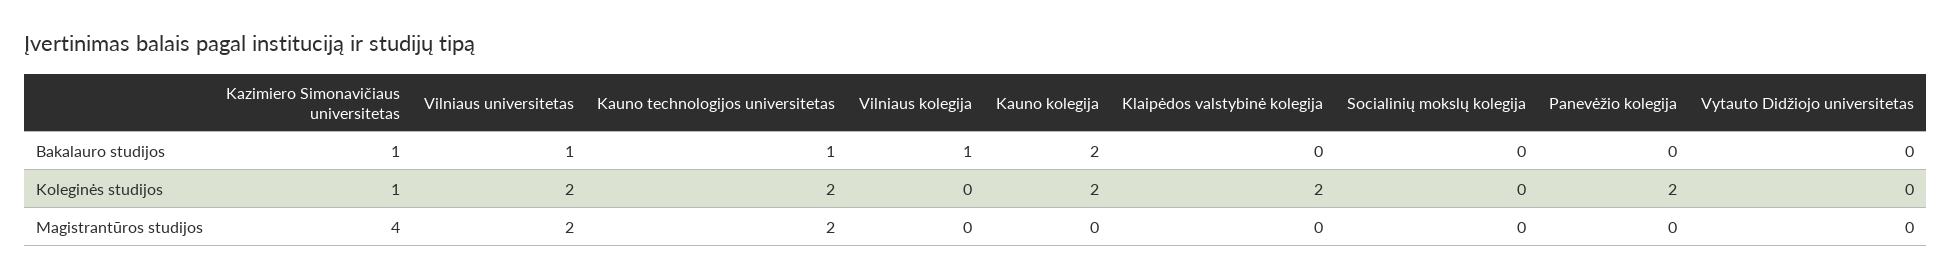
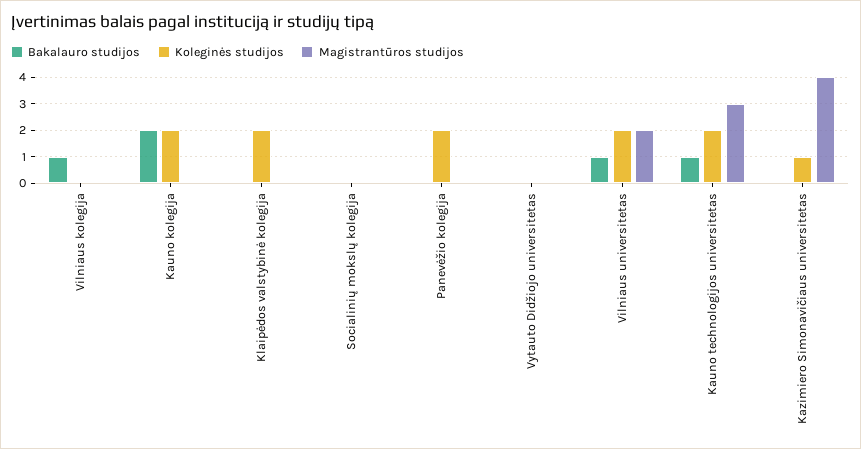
Bakalauro studijos, Kazimiero Simonavičiaus universitetas: 1 -> 0
Magistrantūros studijos, Kauno technologijos universitetas: 2 -> 3

